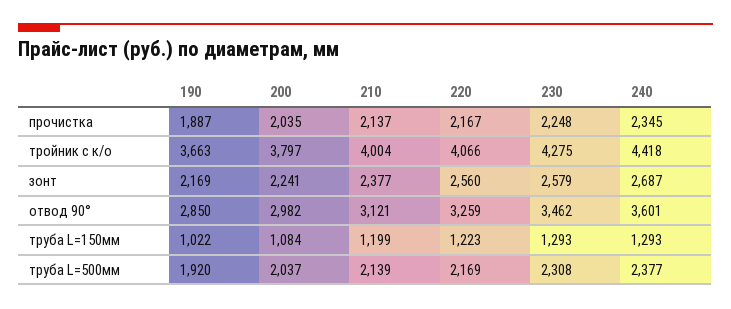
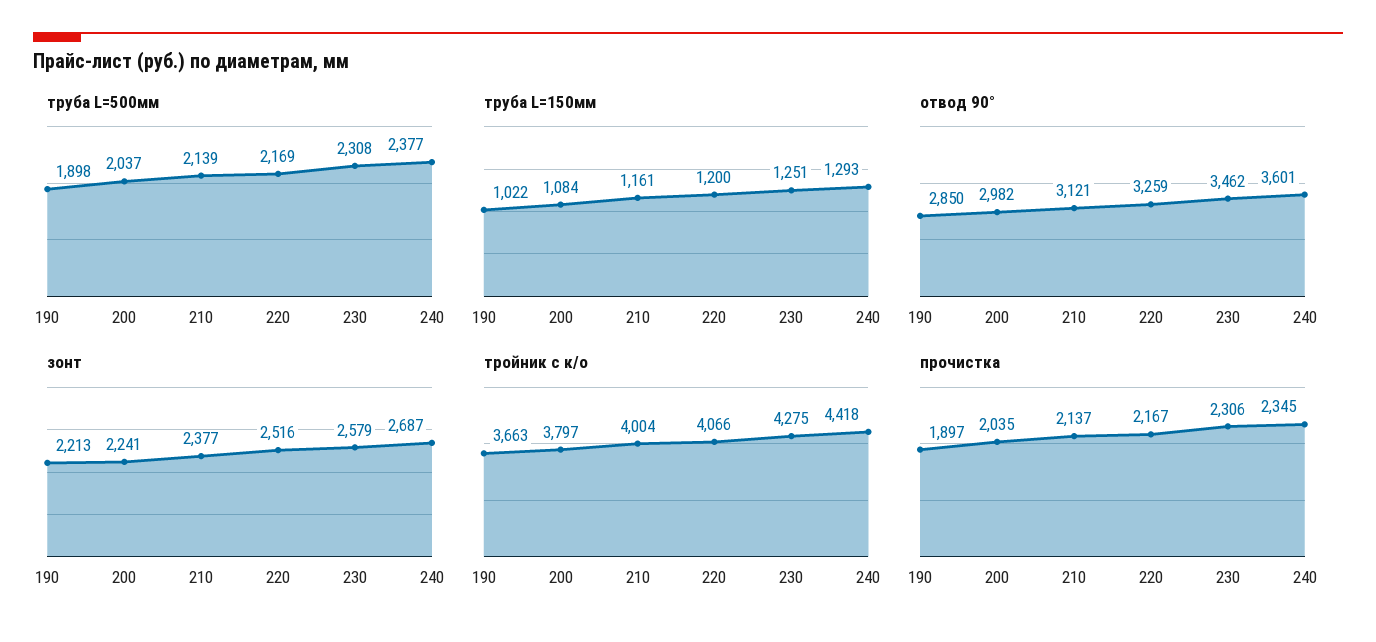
прочистка, 190: 1887 -> 1897
прочистка, 230: 2248 -> 2306
зонт, 190: 2169 -> 2213
зонт, 220: 2560 -> 2516
труба L=150мм, 210: 1199 -> 1161
труба L=150мм, 220: 1223 -> 1200
труба L=150мм, 230: 1293 -> 1251
труба L=500мм, 190: 1920 -> 1898

